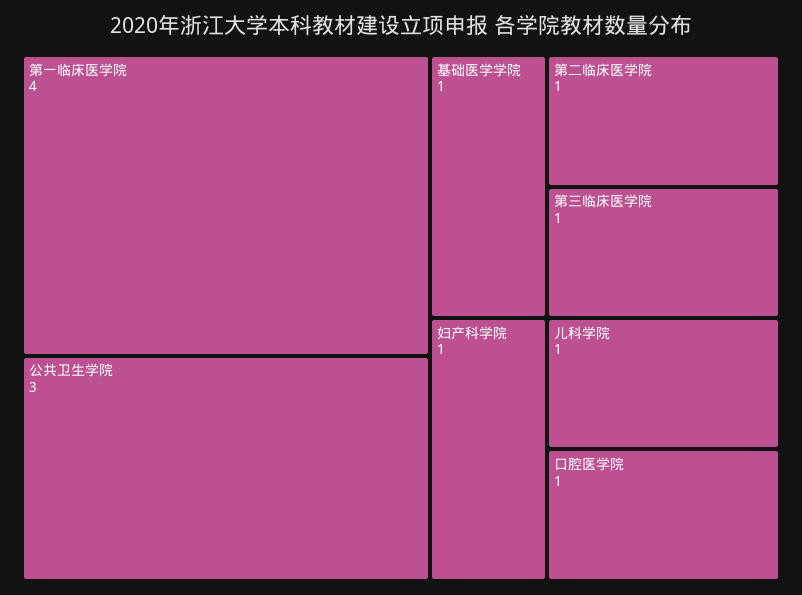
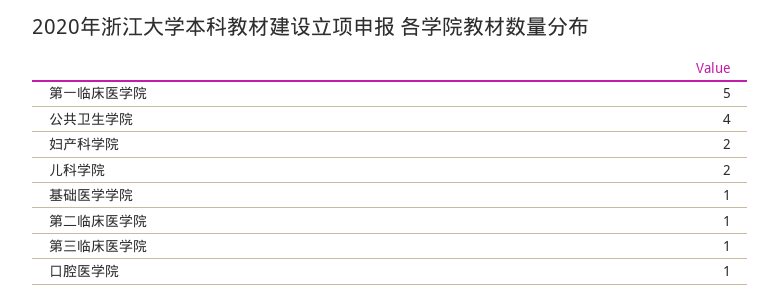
第一临床医学院: 4 -> 5
公共卫生学院: 3 -> 4
妇产科学院: 1 -> 2
儿科学院: 1 -> 2

